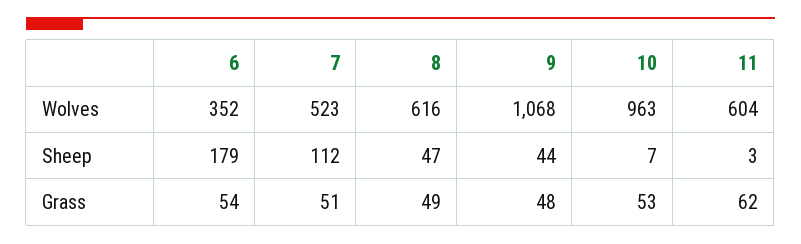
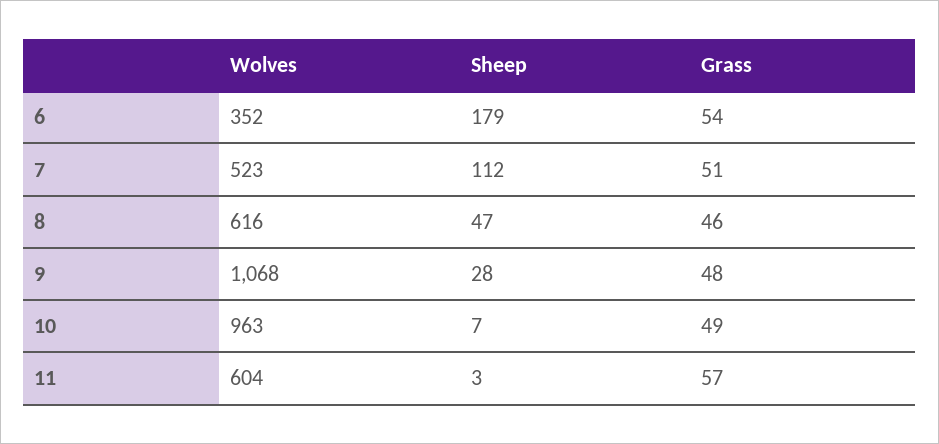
9, Sheep: 44 -> 28
8, Grass: 49 -> 46
10, Grass: 53 -> 49
11, Grass: 62 -> 57

